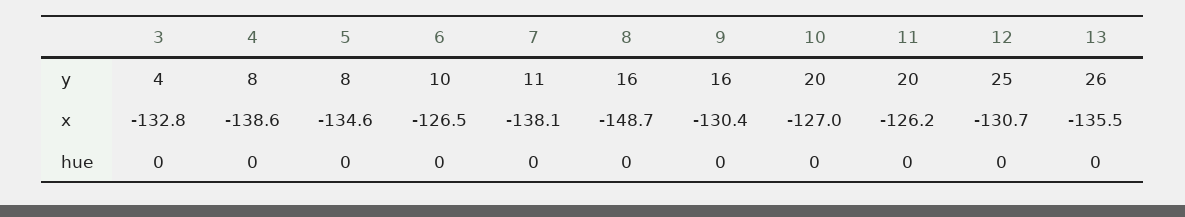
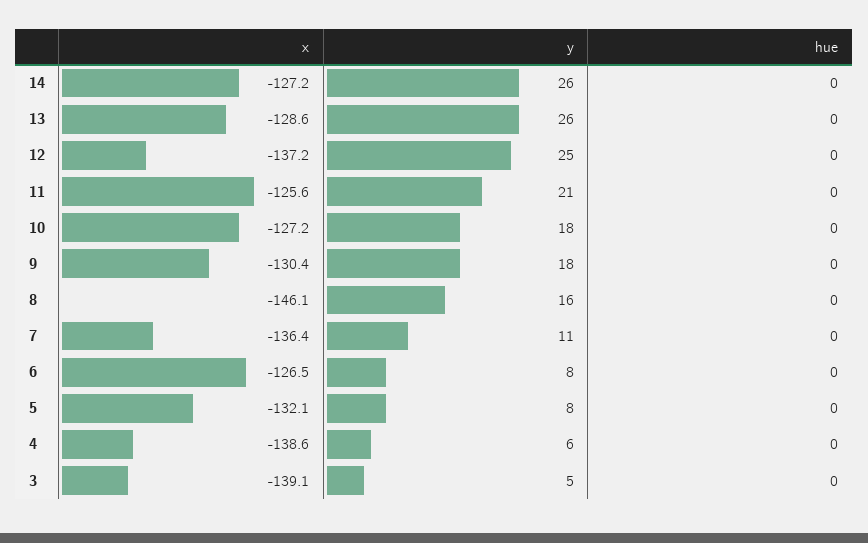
3, y: 4 -> 5
4, y: 8 -> 6
6, y: 10 -> 8
9, y: 16 -> 18
10, y: 20 -> 18
11, y: 20 -> 21
3, x: -132.8 -> -139.1
5, x: -134.6 -> -132.1
7, x: -138.1 -> -136.4
8, x: -148.7 -> -146.1
10, x: -127 -> -127.2
11, x: -126.2 -> -125.6
12, x: -130.7 -> -137.2
13, x: -135.5 -> -128.6
14, x: none -> -127.2
14, y: none -> 26
14, hue: none -> 0

